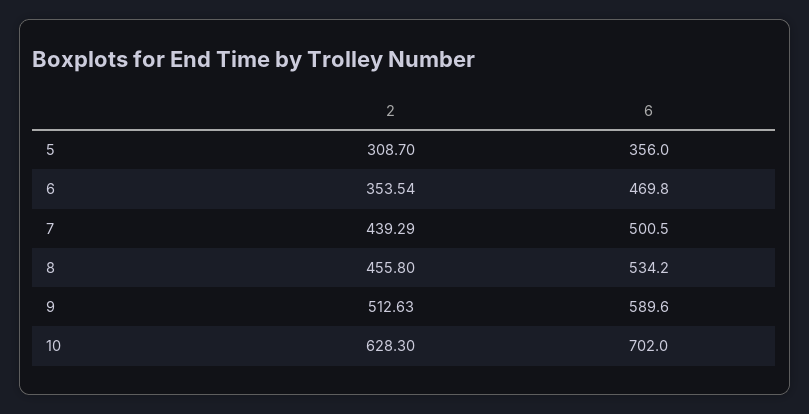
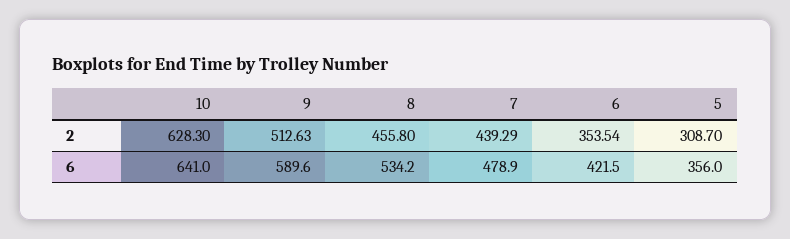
6, 6: 469.8 -> 421.5
6, 7: 500.5 -> 478.9
6, 10: 702 -> 641

